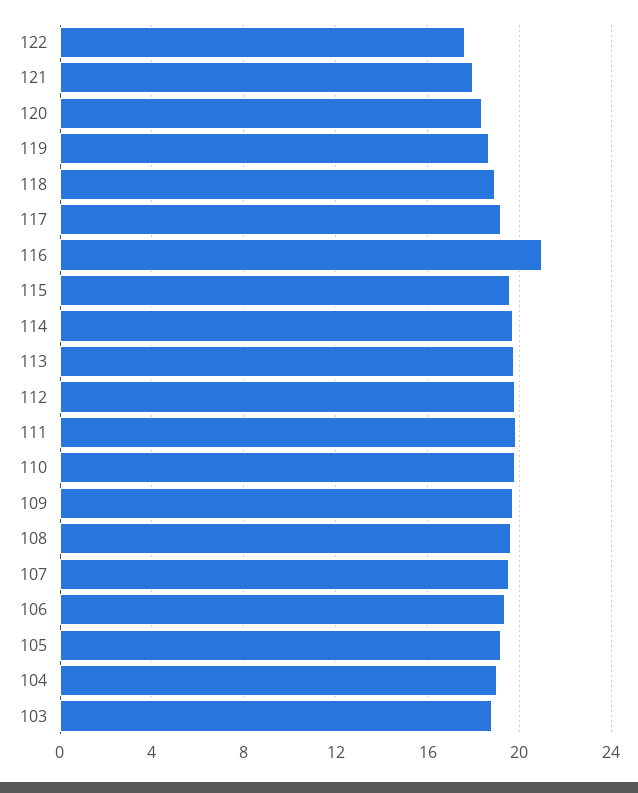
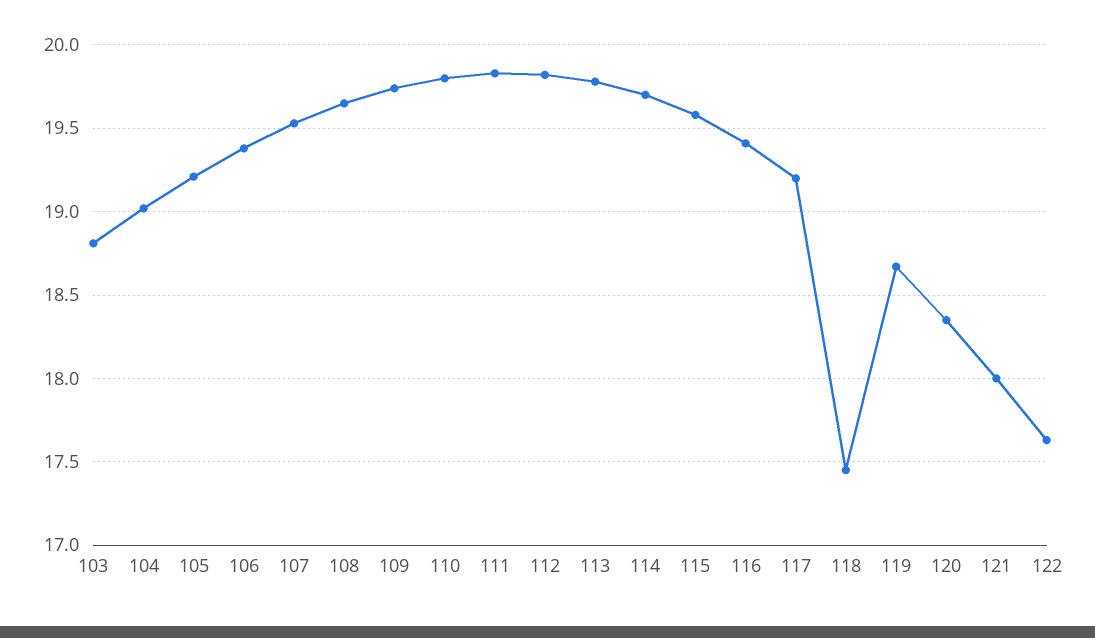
118: 19 -> 17.45
116: 21 -> 19.4

